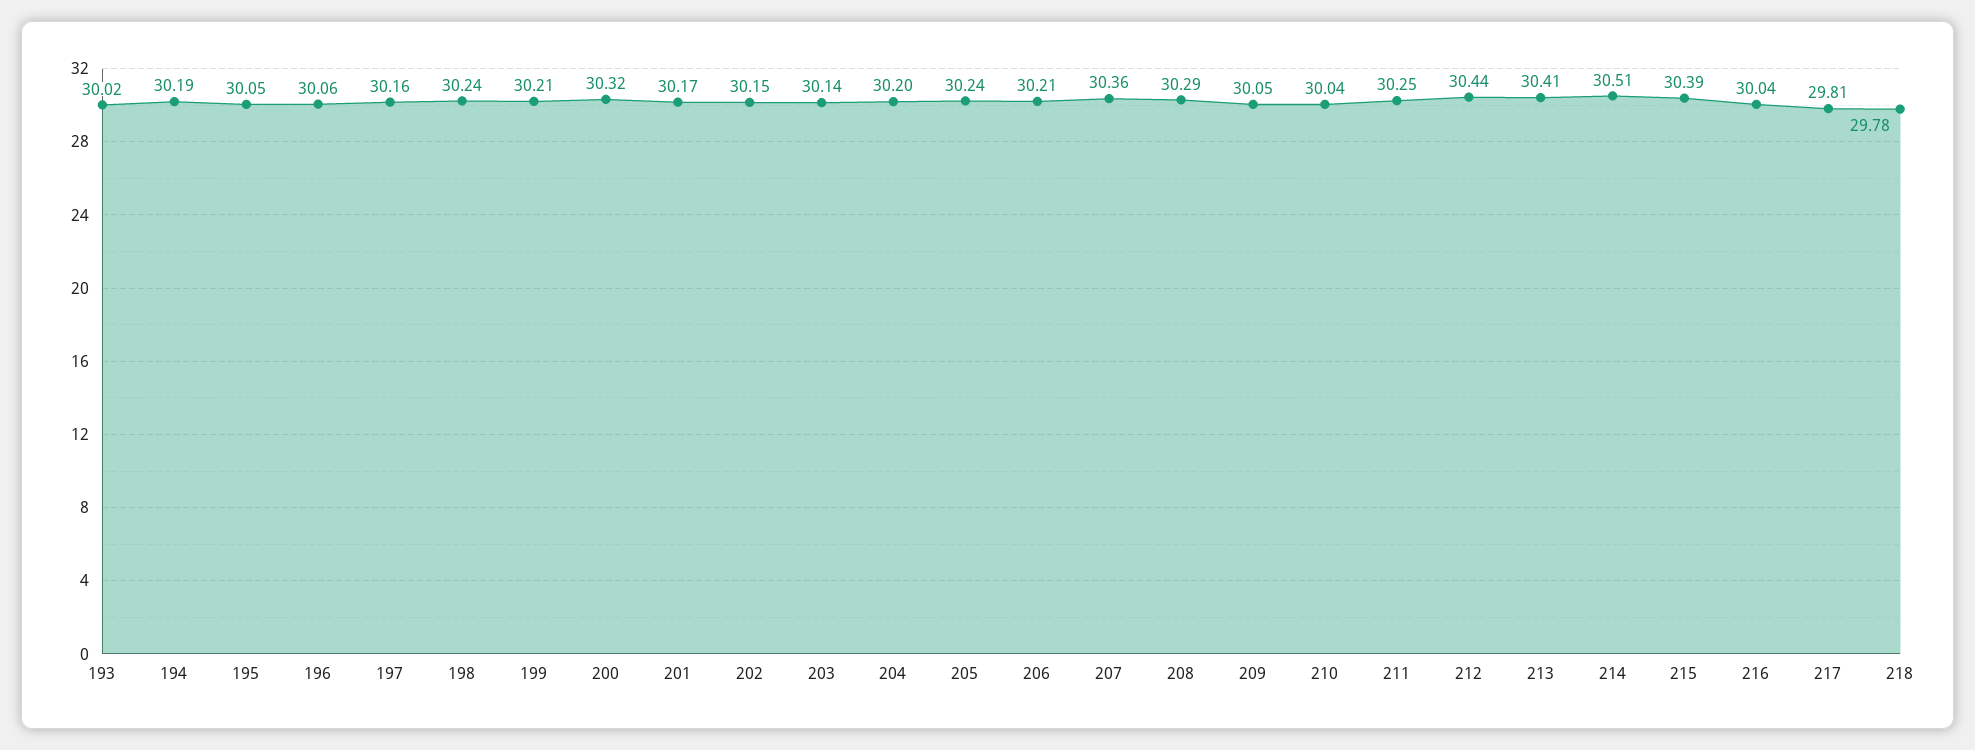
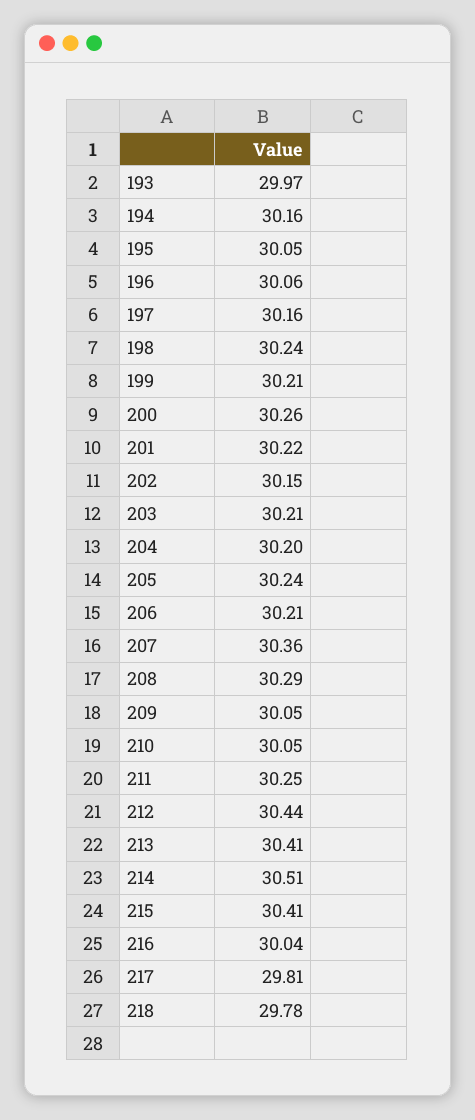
193: 30.02 -> 29.97
194: 30.19 -> 30.16
200: 30.32 -> 30.26
201: 30.17 -> 30.22
203: 30.14 -> 30.21
210: 30.04 -> 30.05
215: 30.39 -> 30.41

